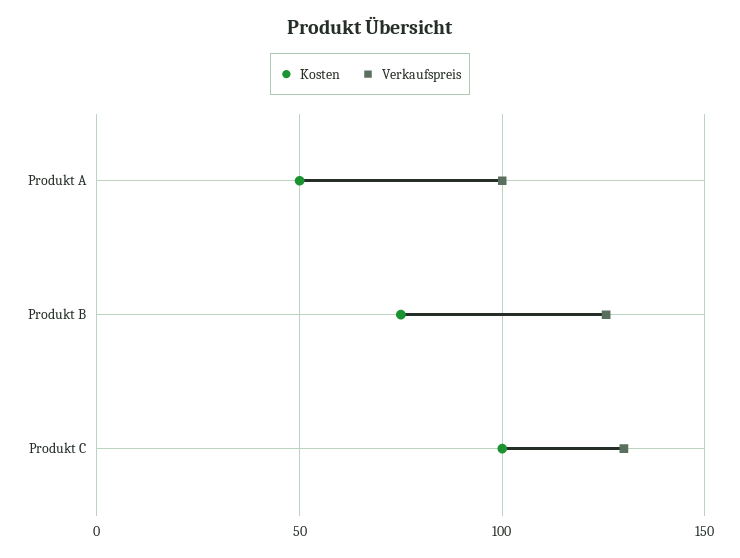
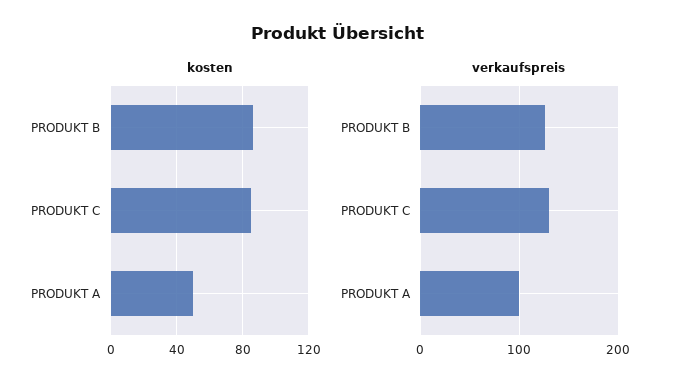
Kosten, Produkt B: 75 -> 85
Kosten, Produkt C: 100 -> 85

